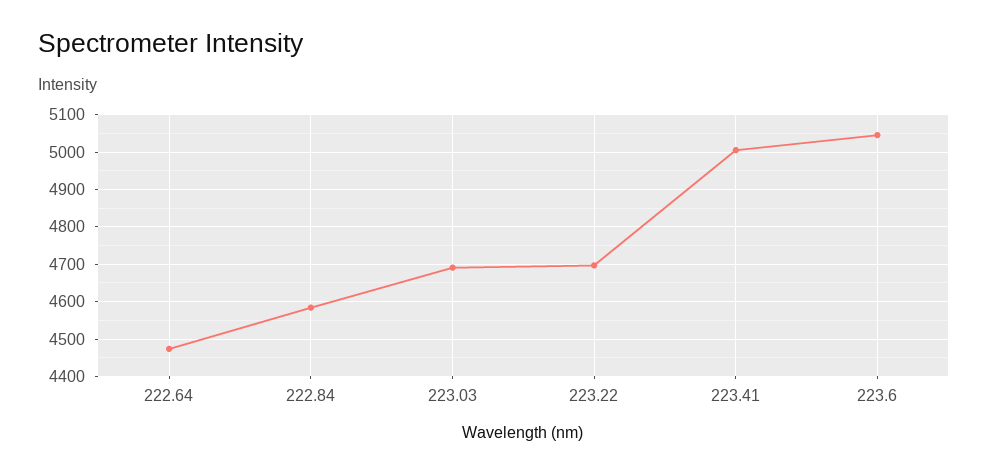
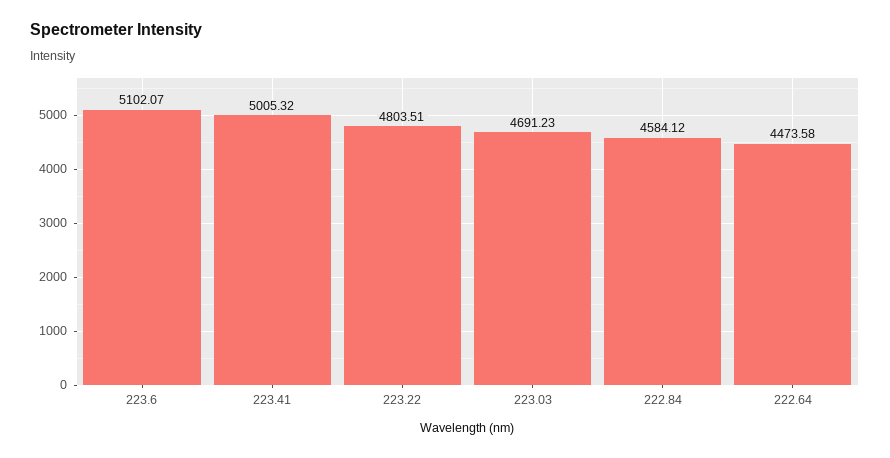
223.22: 4700 -> 4803.51
223.6: 5040 -> 5102.07

